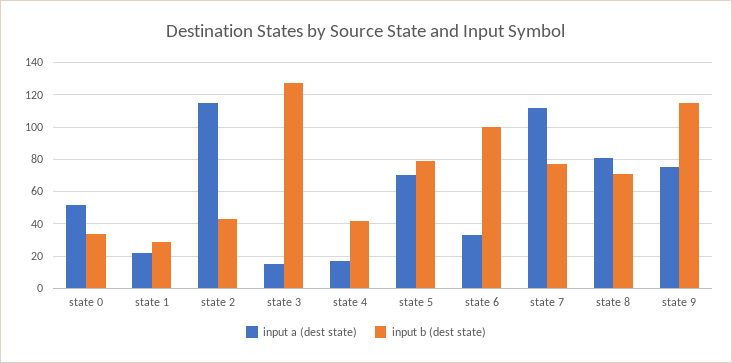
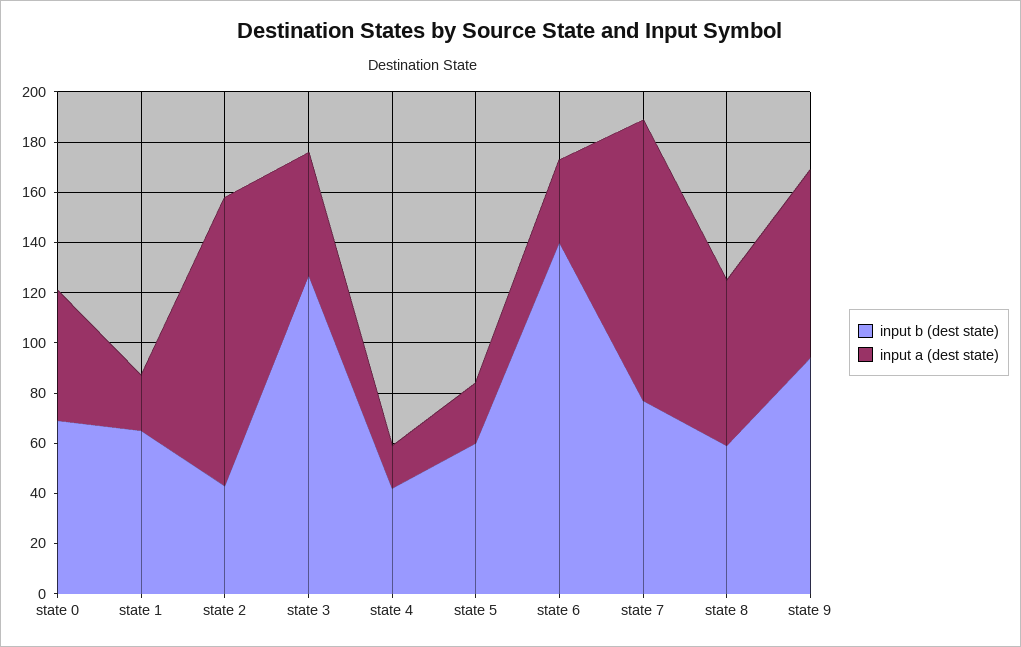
input b (dest state), state 0: 35 -> 70
input b (dest state), state 1: 30 -> 65
input a (dest state), state 3: 15 -> 50
input a (dest state), state 5: 70 -> 25
input b (dest state), state 5: 80 -> 60
input b (dest state), state 6: 100 -> 140
input a (dest state), state 8: 80 -> 65
input b (dest state), state 8: 70 -> 60
input b (dest state), state 9: 115 -> 95

